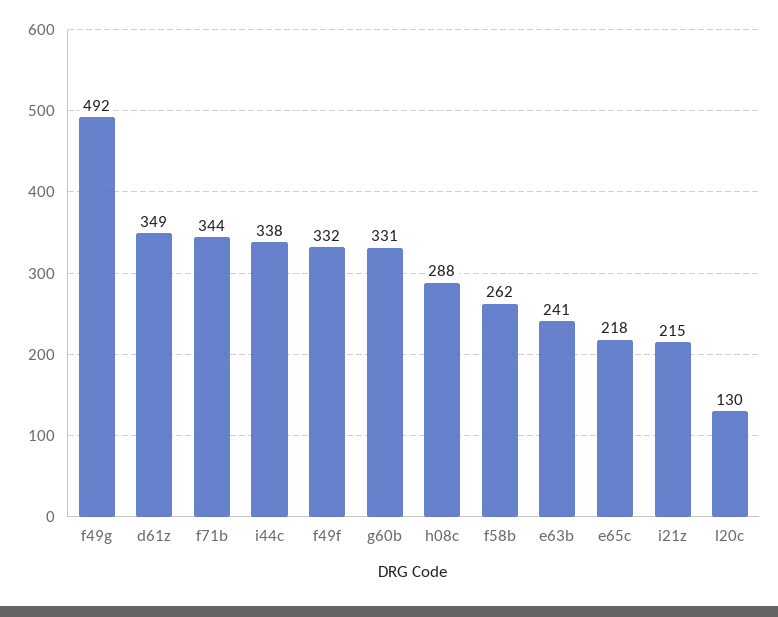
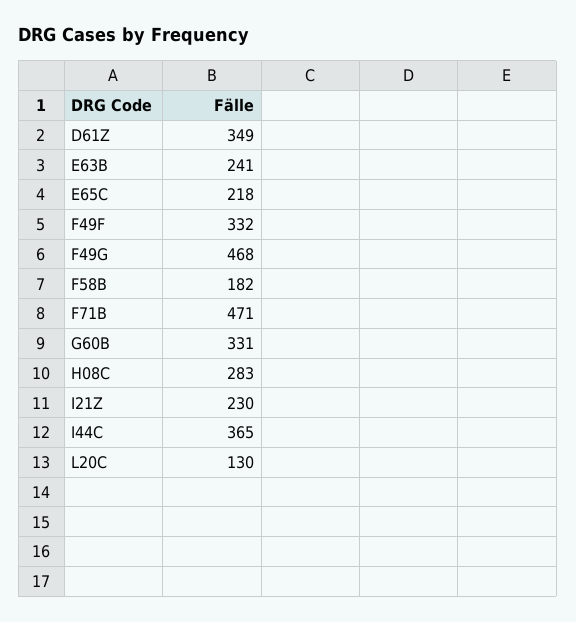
f49g: 492 -> 468
f71b: 344 -> 471
i44c: 338 -> 365
h08c: 288 -> 283
f58b: 262 -> 182
i21z: 215 -> 230

